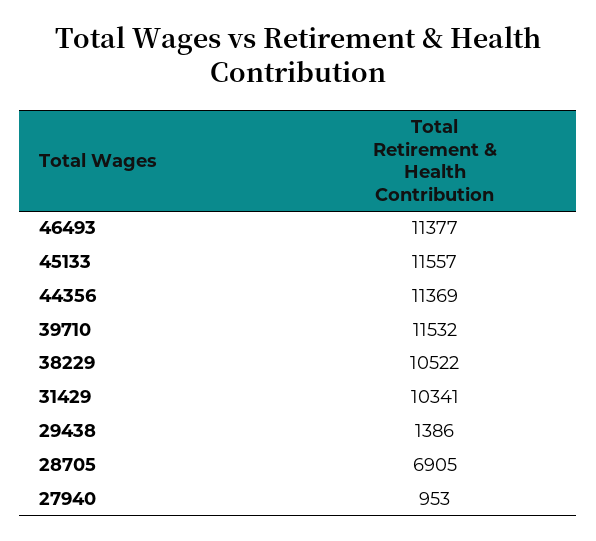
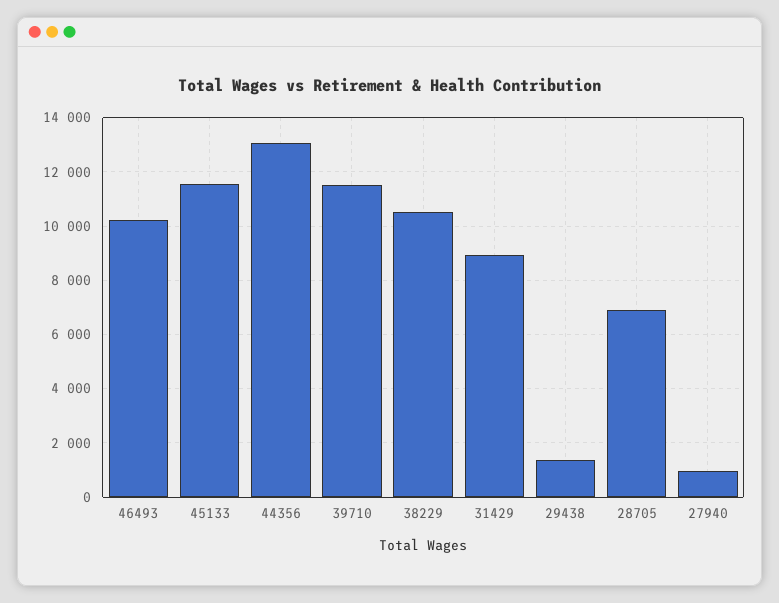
46493: 11377 -> 10250
44356: 11369 -> 13000
31429: 10341 -> 9000

